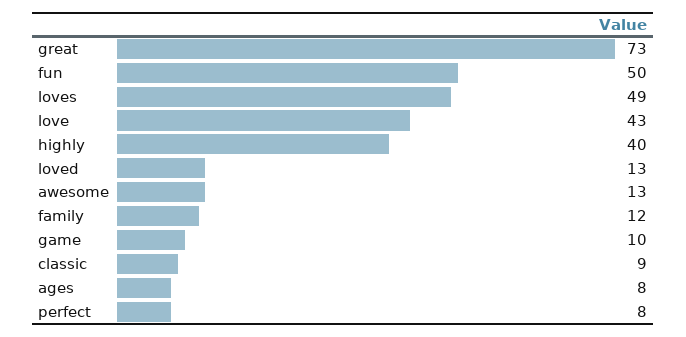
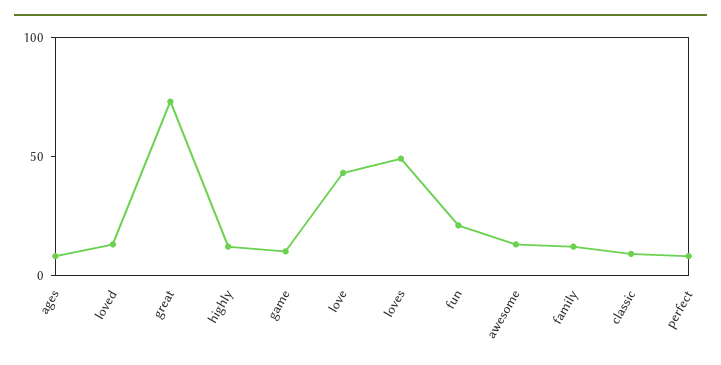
fun: 50 -> 20
highly: 40 -> 10

